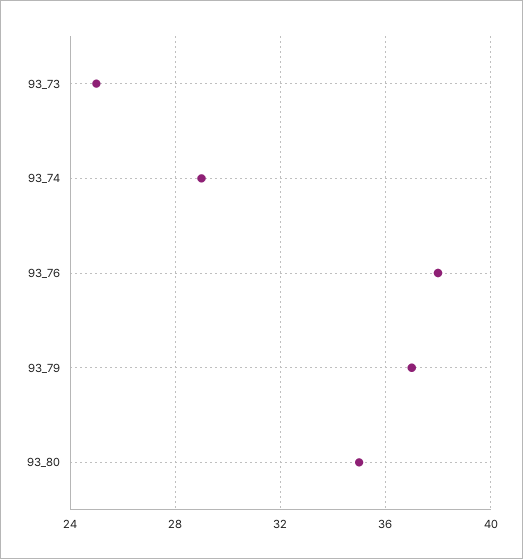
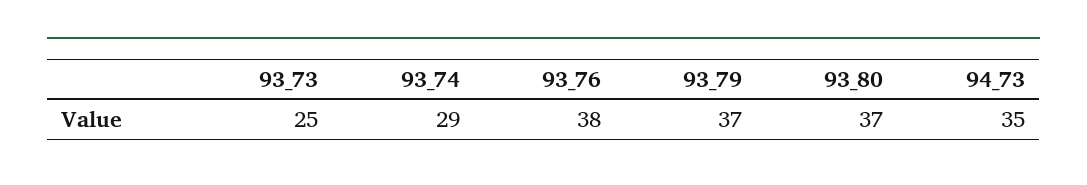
93_80: 35 -> 37
94_73: none -> 35

